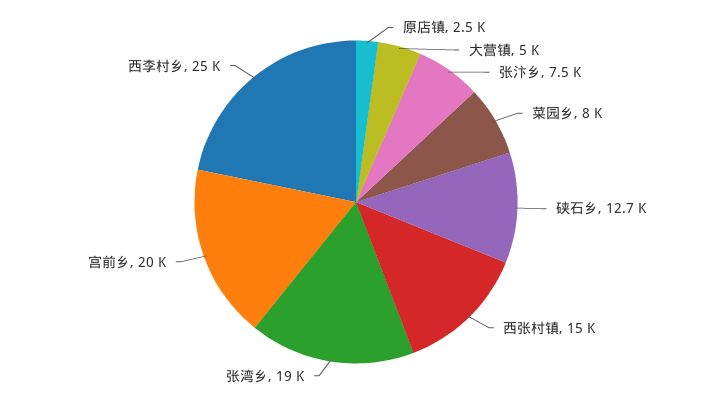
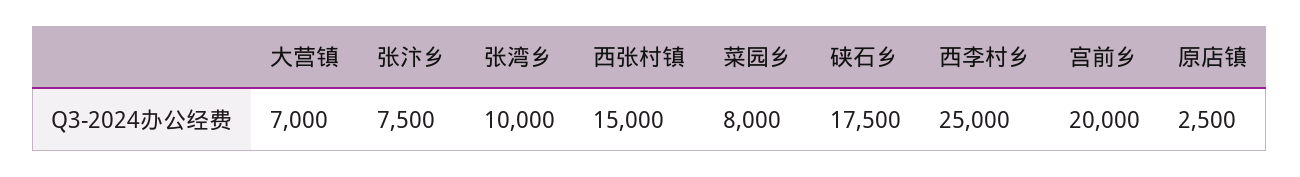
大营镇: 5000 -> 7000
硖石乡: 12700 -> 17500
张湾乡: 19000 -> 10000

